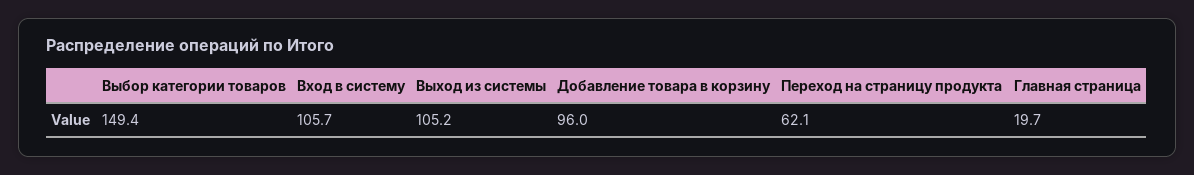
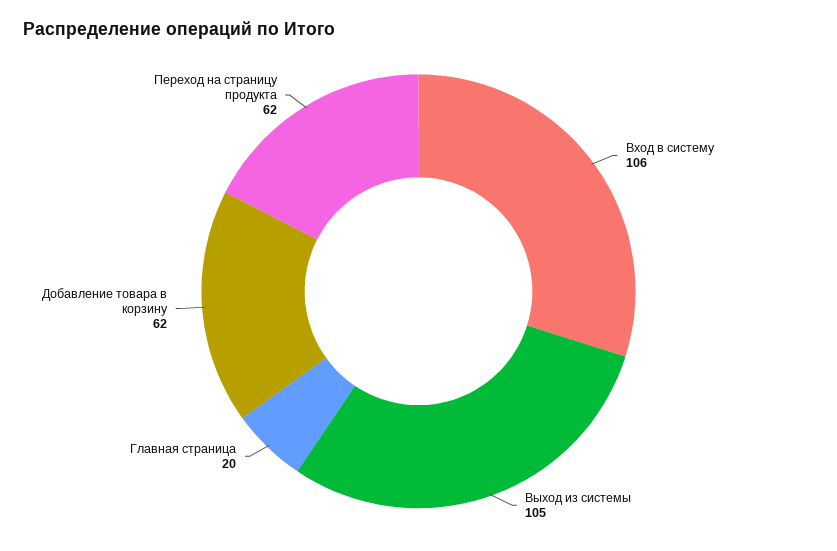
Выбор категории товаров: 149.4 -> none
Добавление товара в корзину: 96 -> 62

